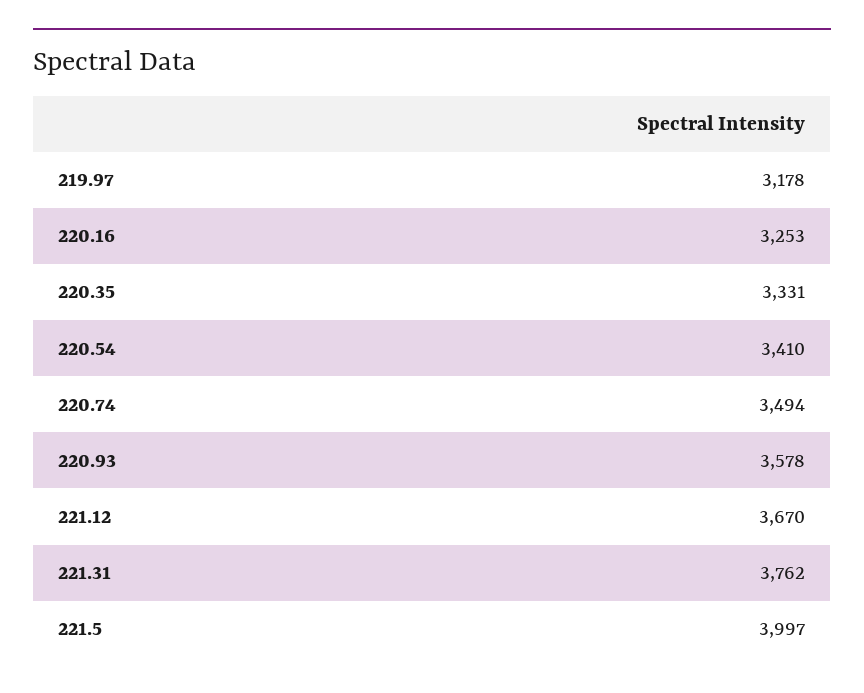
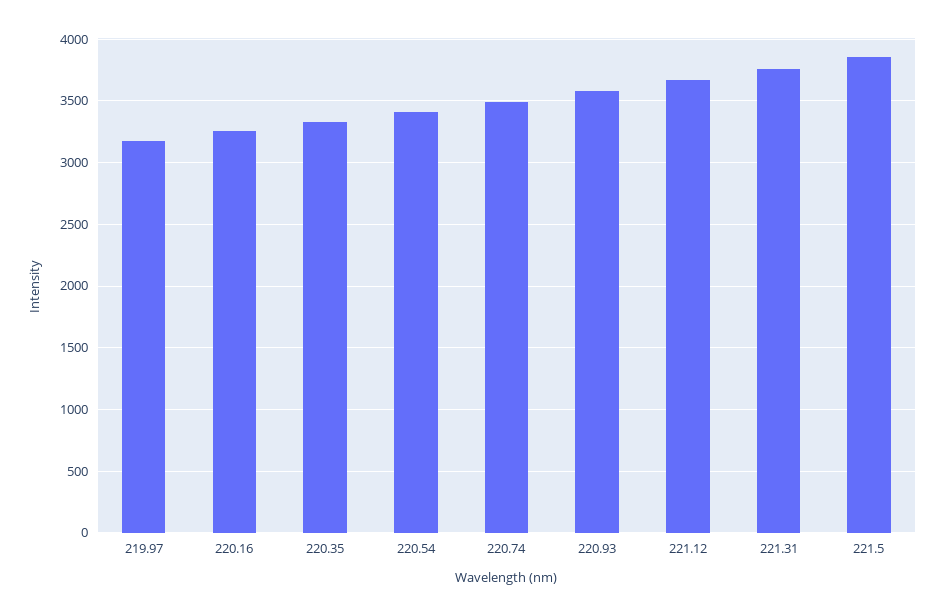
221.5: 3997 -> 3850

